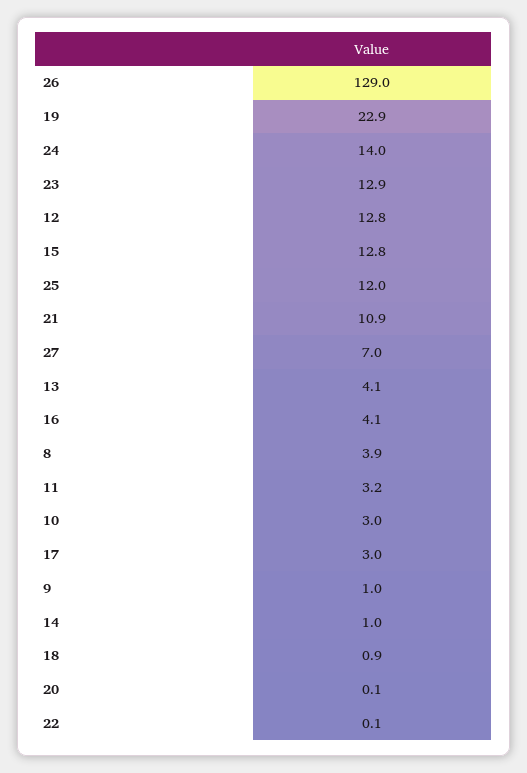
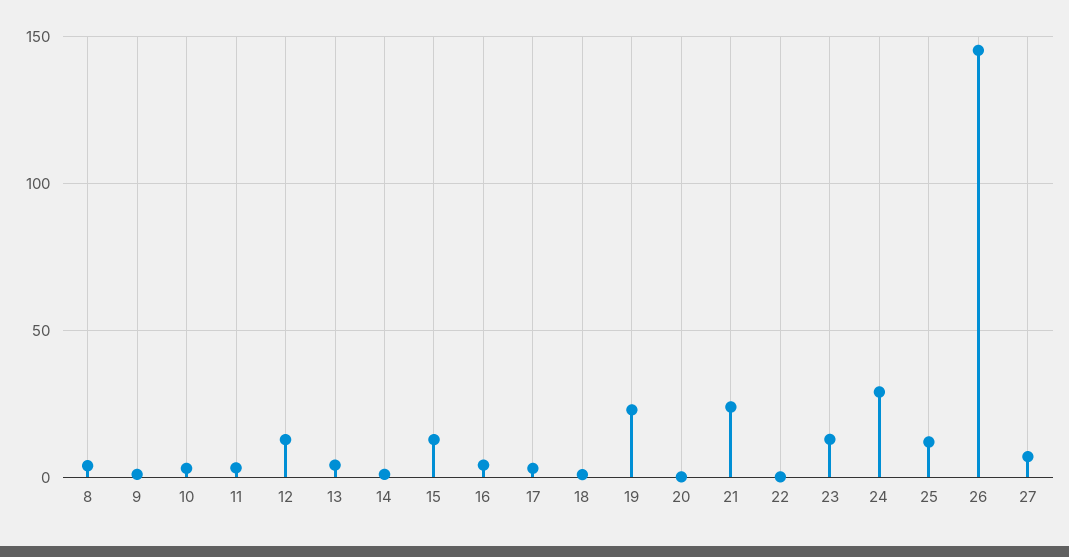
26: 129 -> 145
24: 14 -> 30
21: 10.9 -> 25

